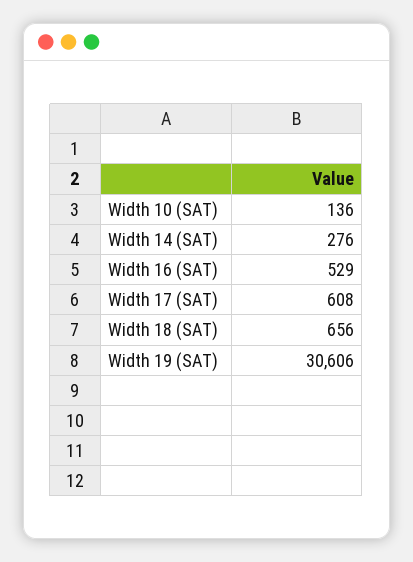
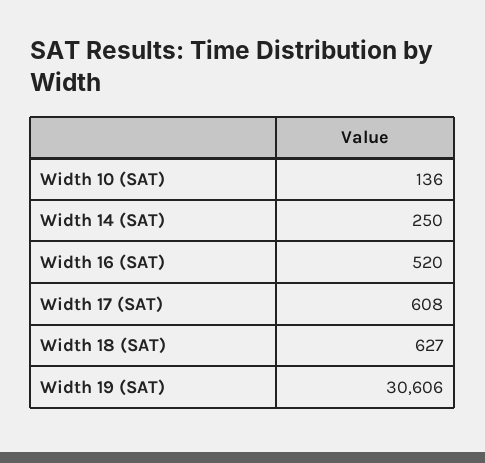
Width 14 (SAT): 276 -> 250
Width 16 (SAT): 529 -> 520
Width 18 (SAT): 656 -> 627

